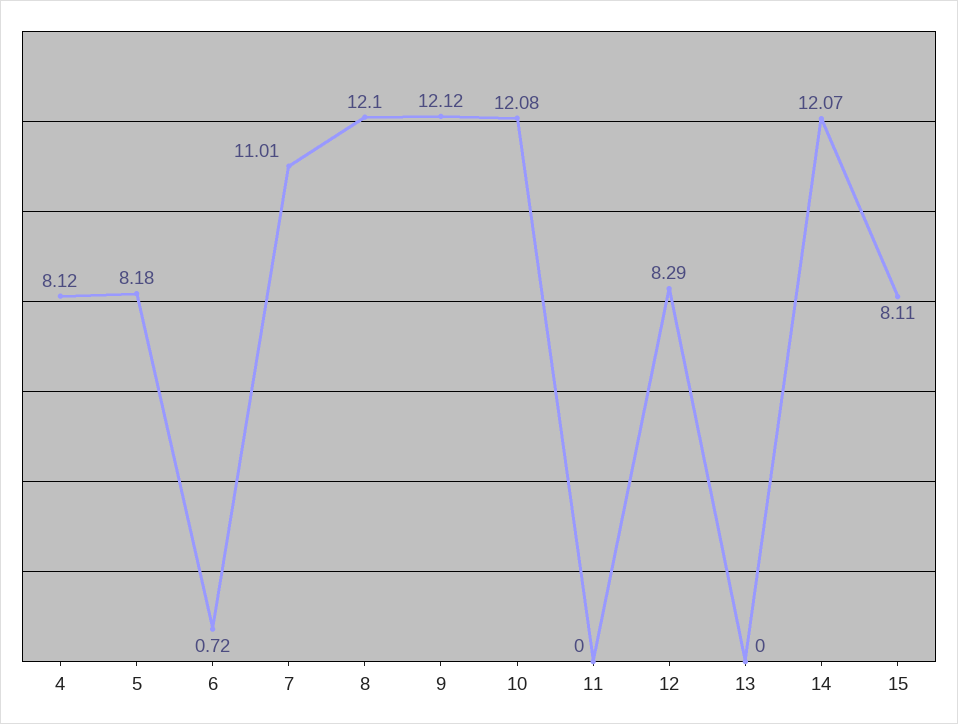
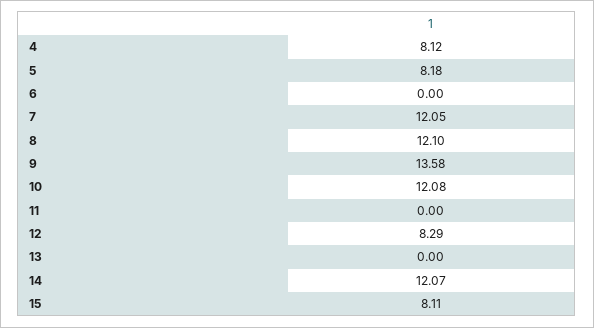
6: 0.72 -> 0
7: 11.01 -> 12.05
9: 12.12 -> 13.58

